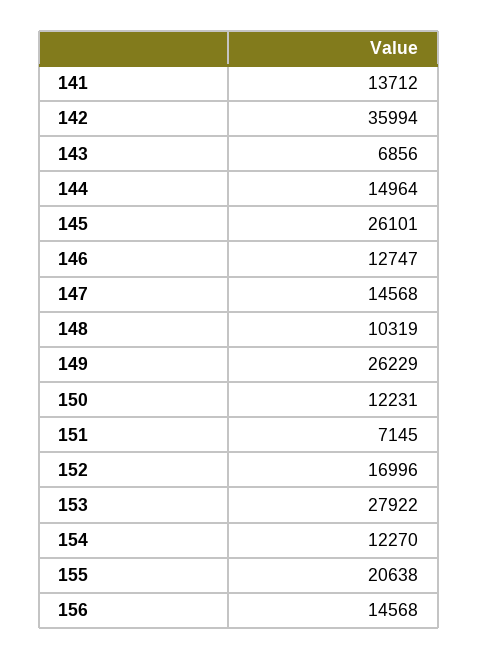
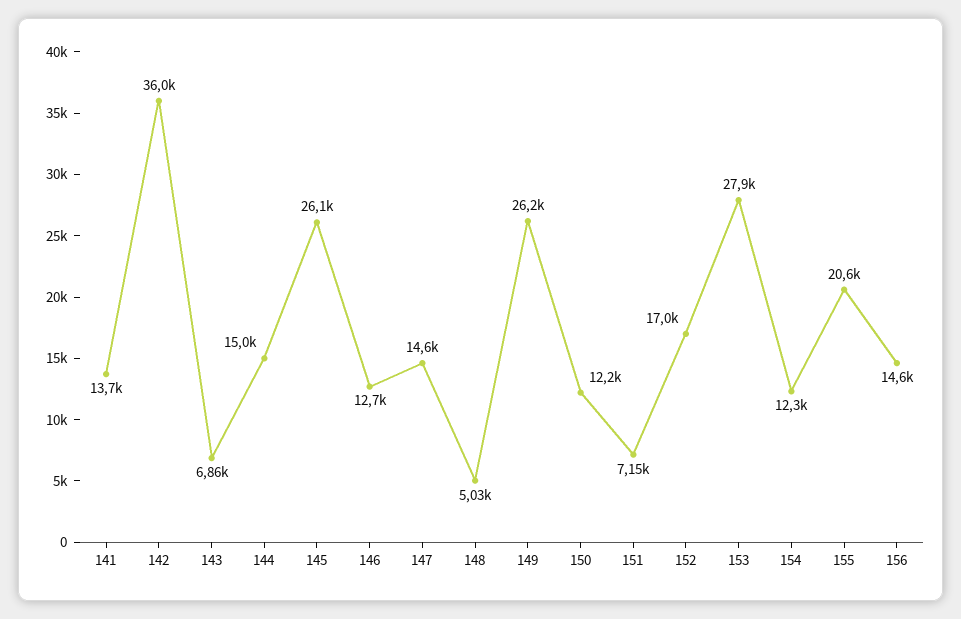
148: 10319 -> 5030

